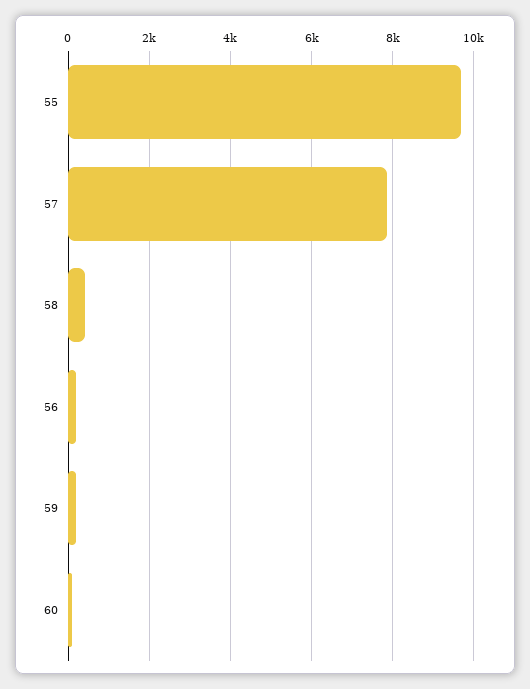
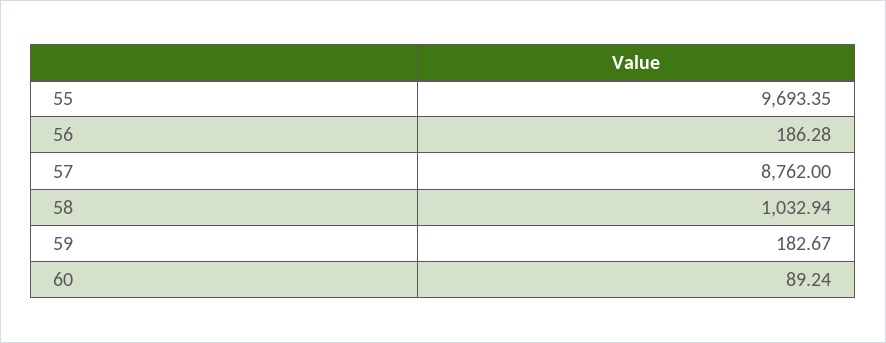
57: 7800 -> 8762
58: 400 -> 1032.94

